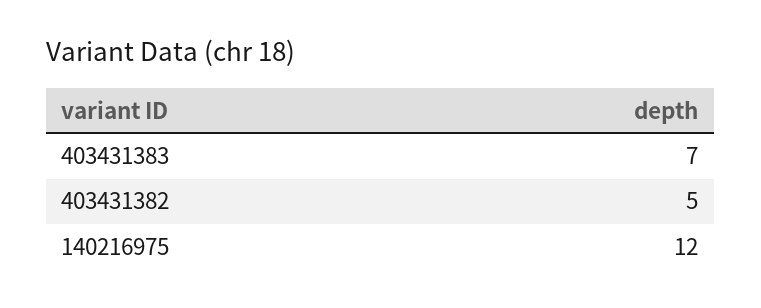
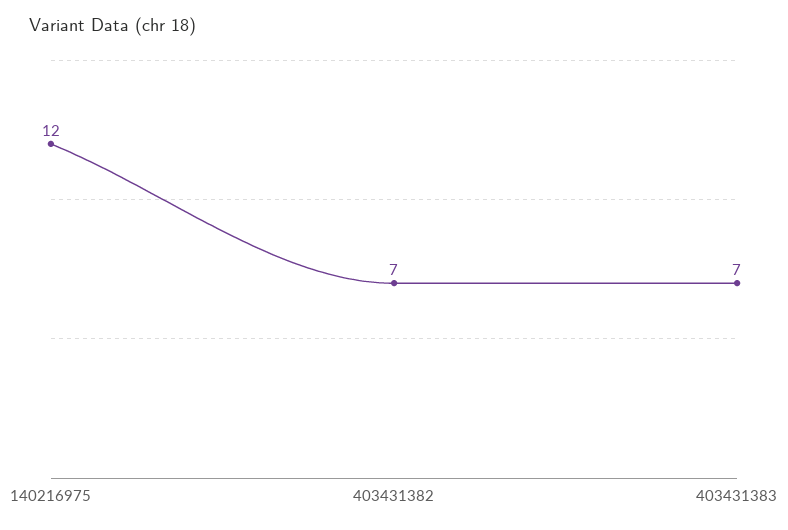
403431382: 5 -> 7

